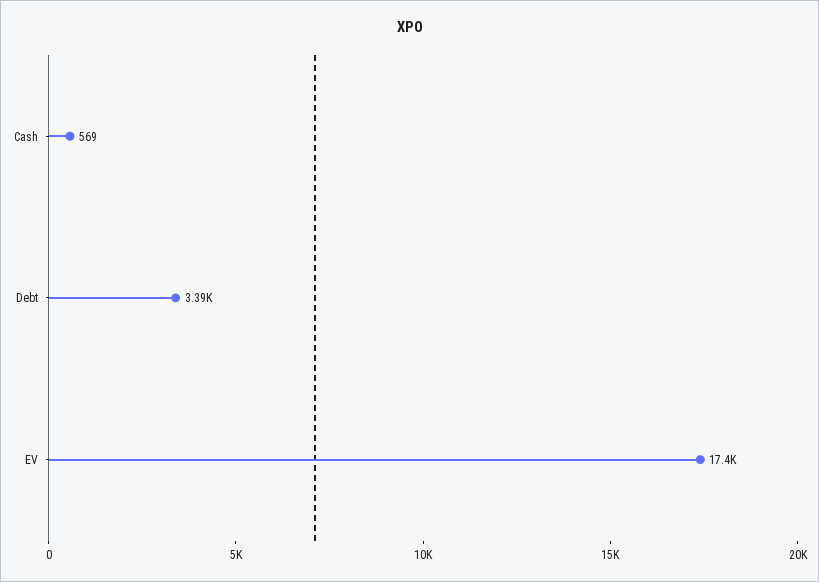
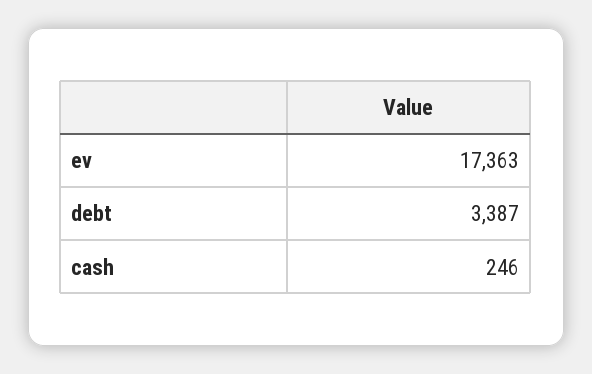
Cash: 569 -> 246

